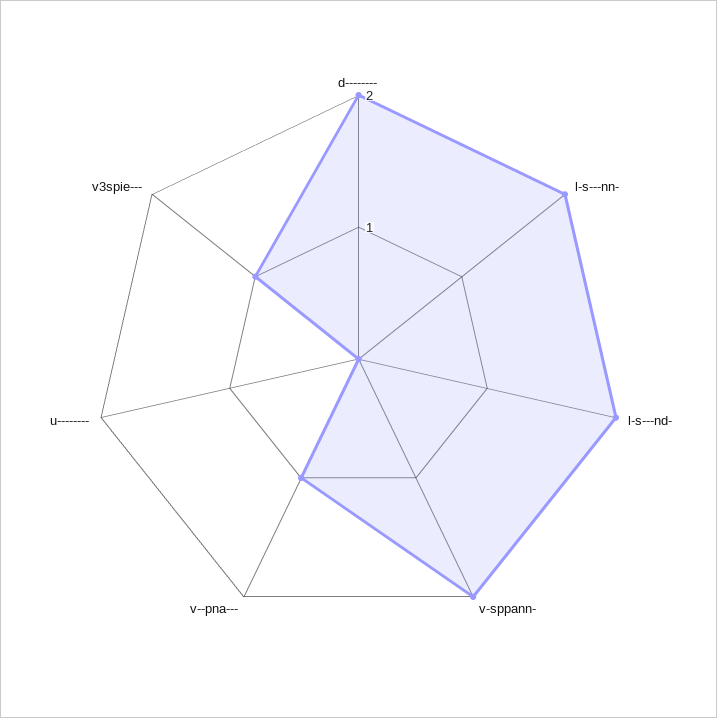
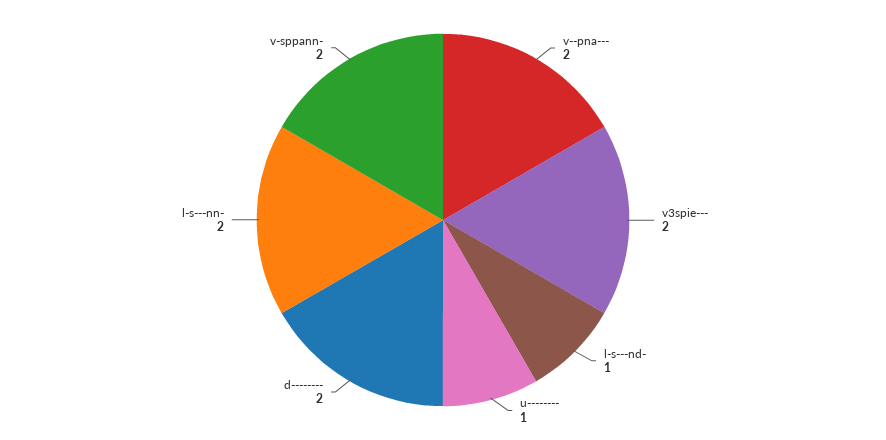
l-s---nd-: 2 -> 1
v--pna---: 1 -> 2
u--------: 0 -> 1
v3spie---: 1 -> 2

